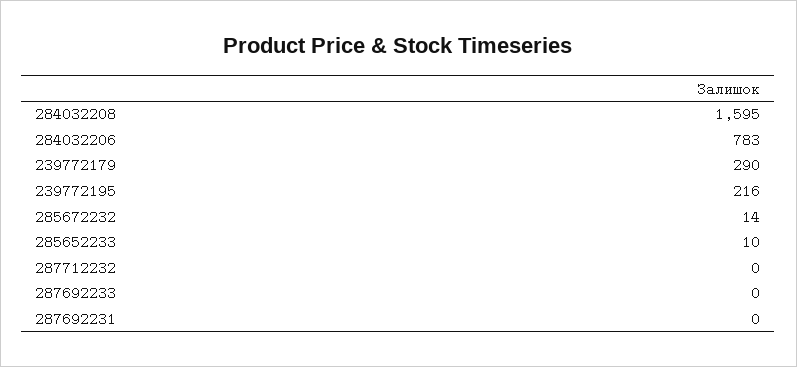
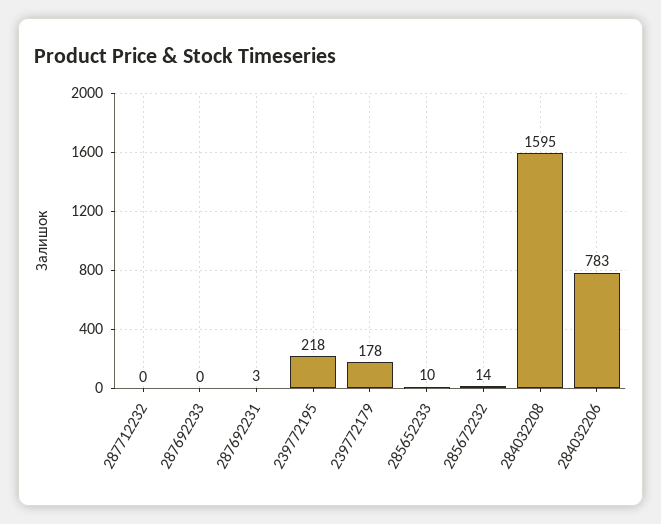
239772179: 290 -> 178
239772195: 216 -> 218
287692231: 0 -> 3

